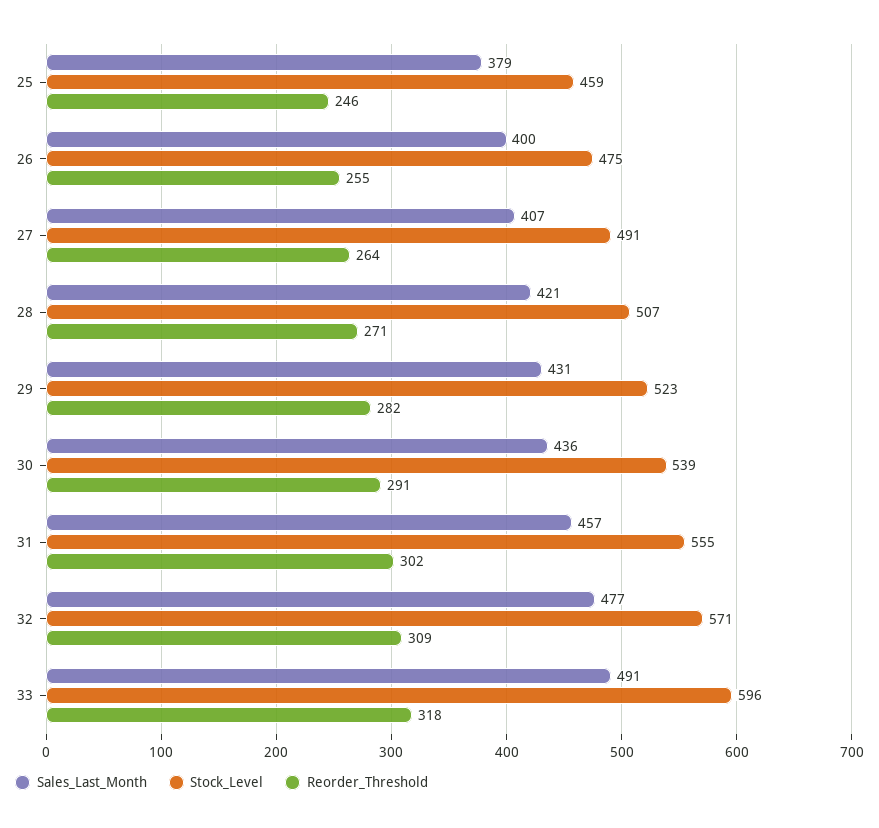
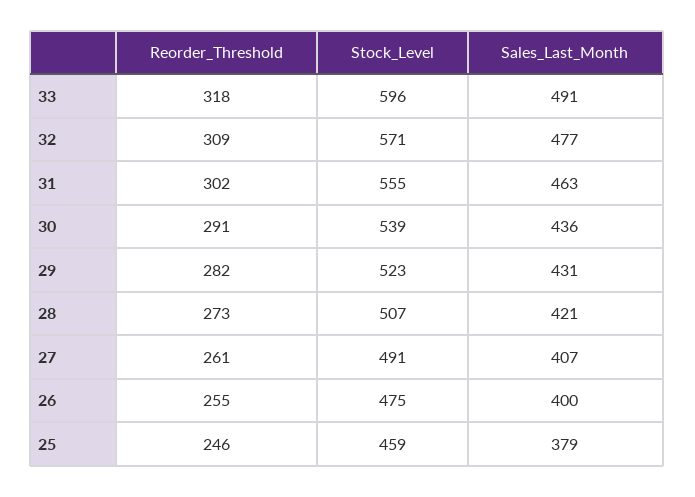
Reorder_Threshold, 27: 264 -> 261
Reorder_Threshold, 28: 271 -> 273
Sales_Last_Month, 31: 457 -> 463

